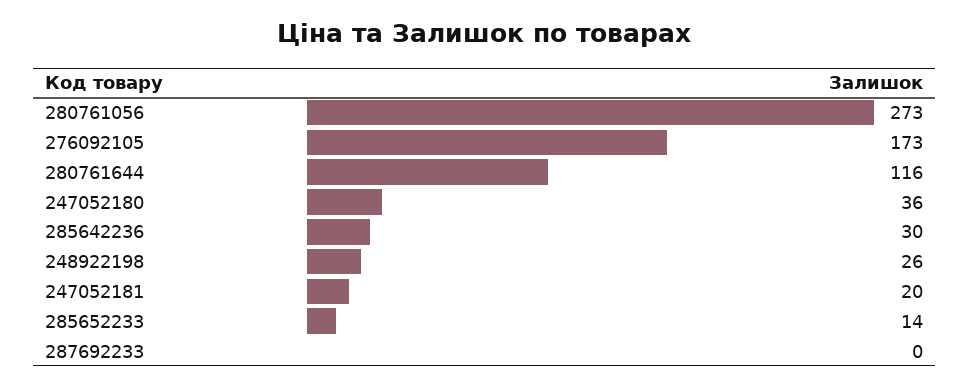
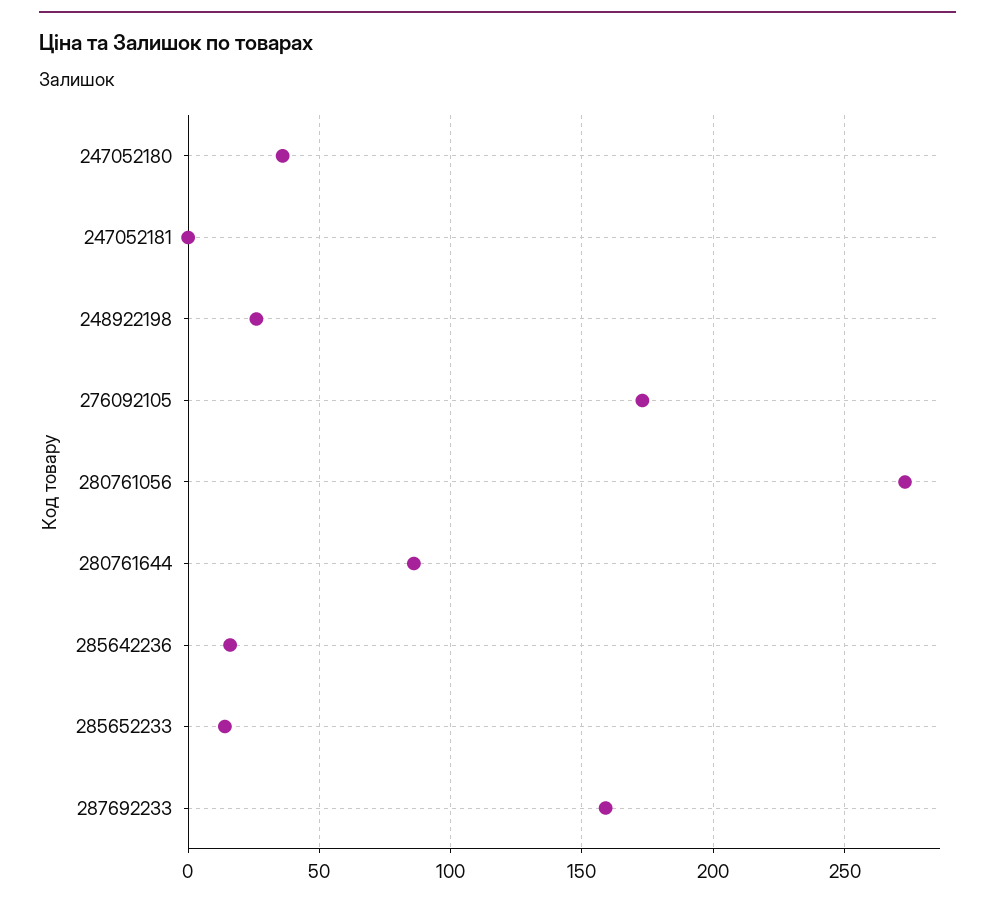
280761644: 116 -> 85
285642236: 30 -> 15
247052181: 20 -> 0
287692233: 0 -> 160

